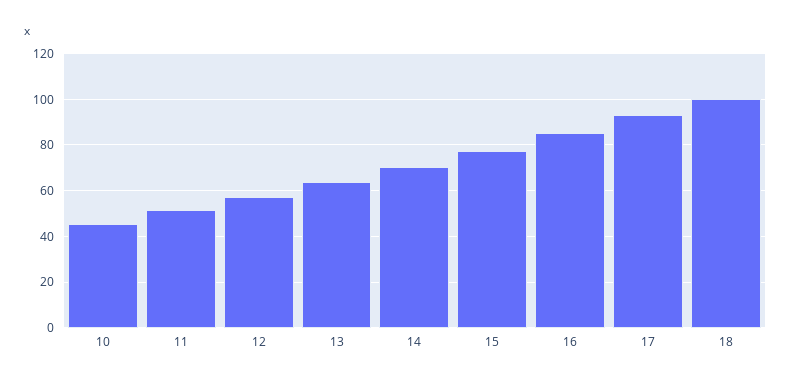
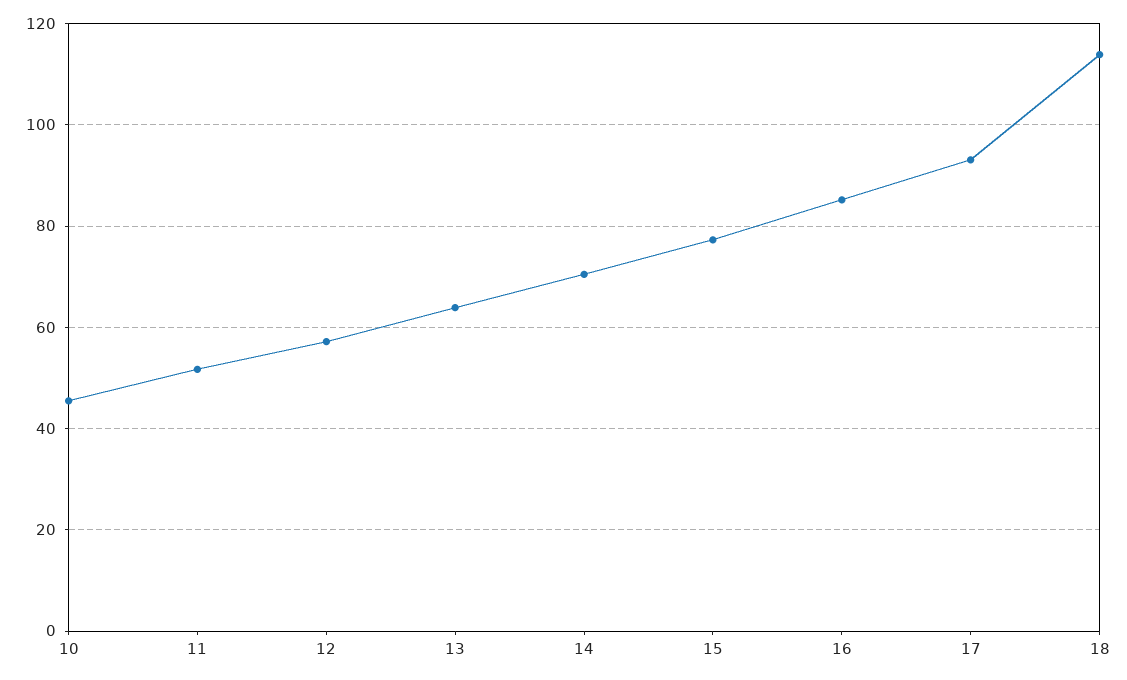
18: 100 -> 114

